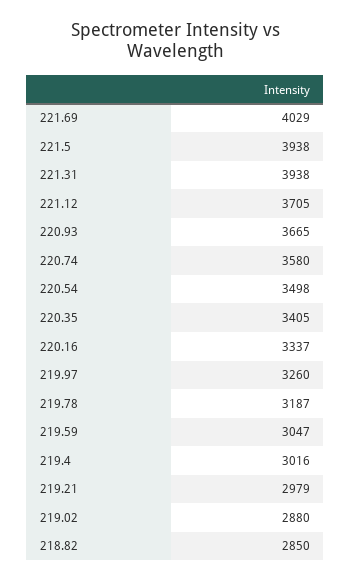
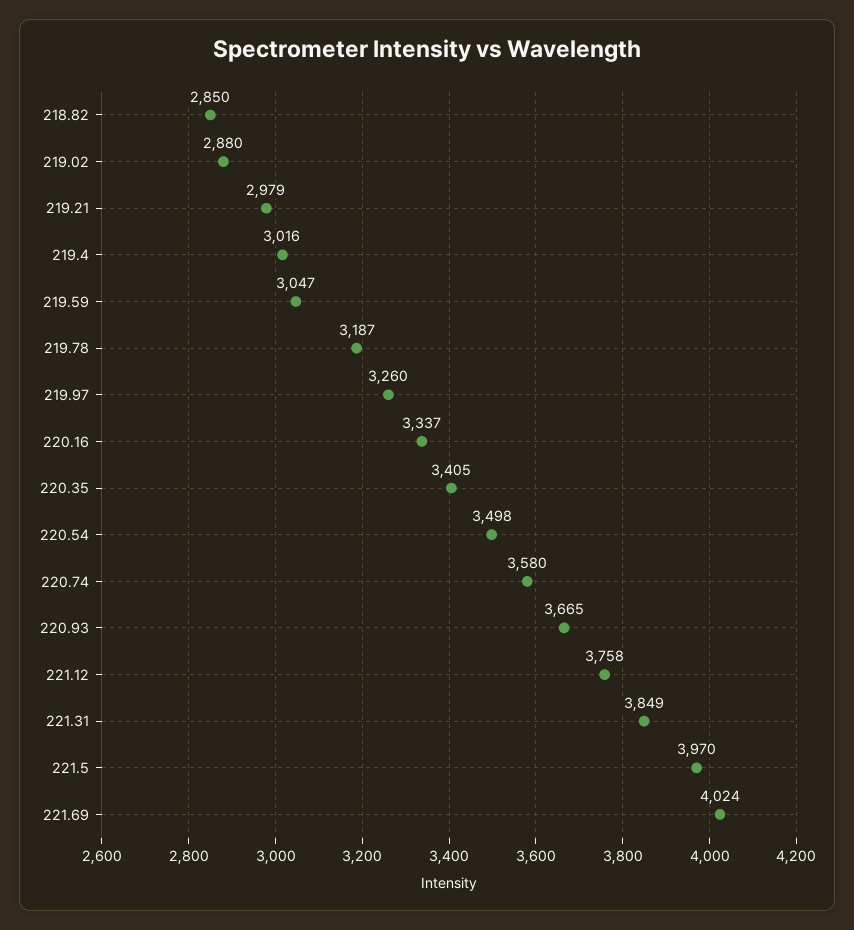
221.69: 4029 -> 4024
221.5: 3938 -> 3970
221.31: 3938 -> 3849
221.12: 3705 -> 3758

